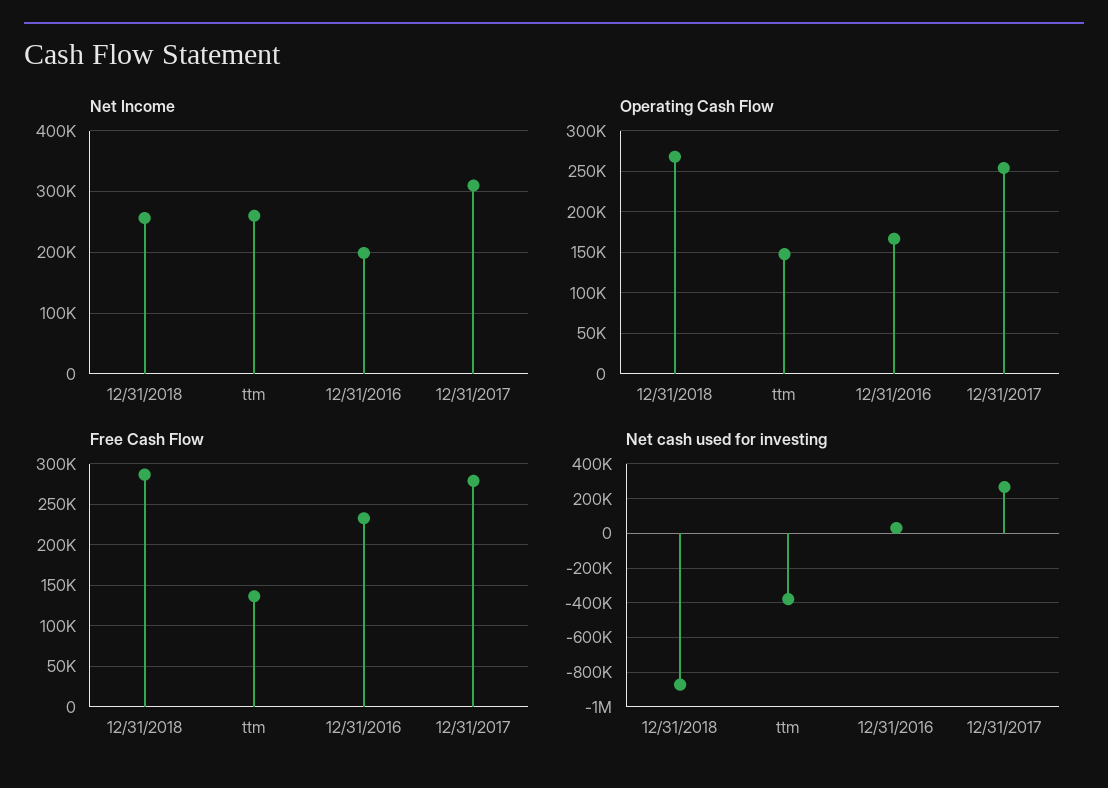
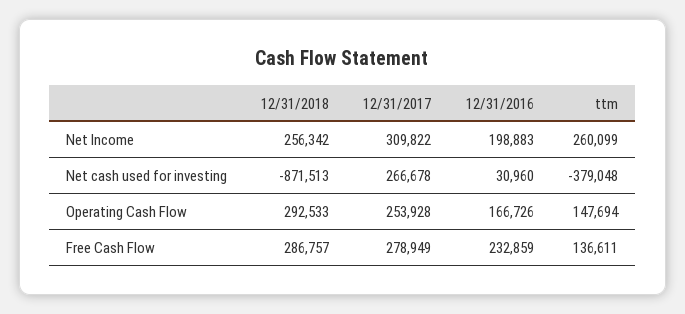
Operating Cash Flow, 12/31/2018: 270000 -> 292533

